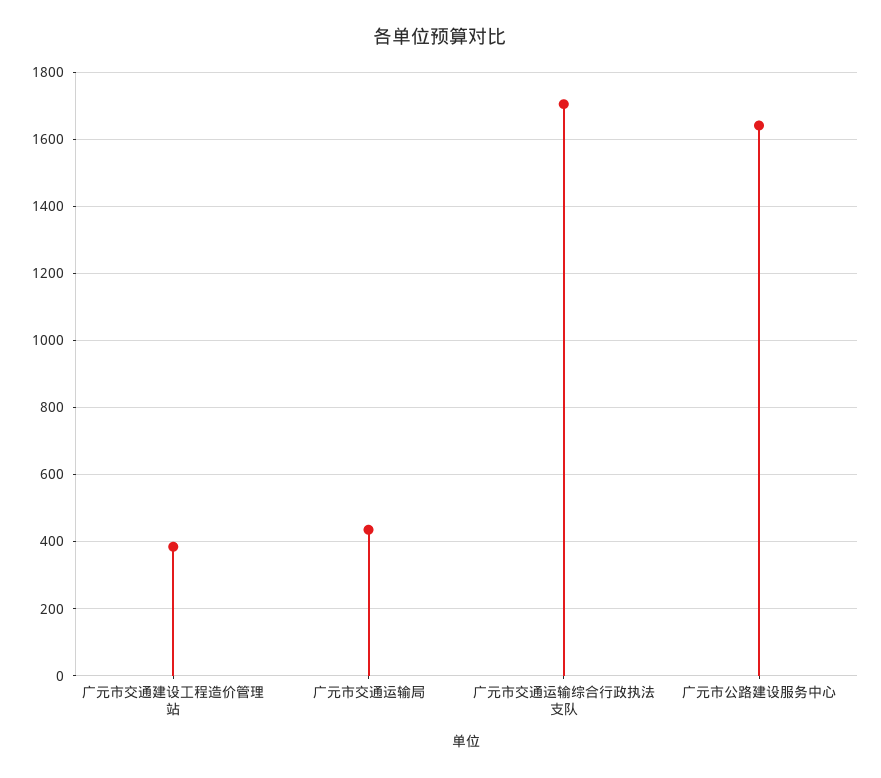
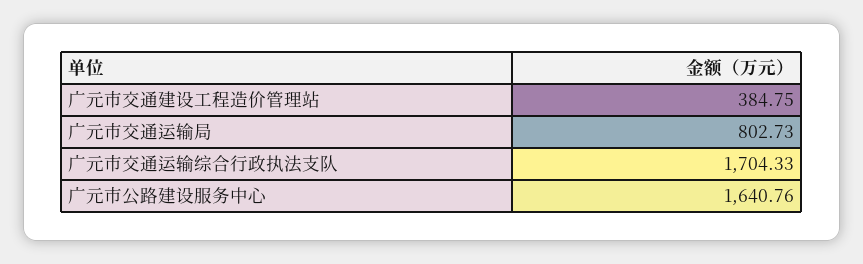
广元市交通运输局: 440 -> 802.73

